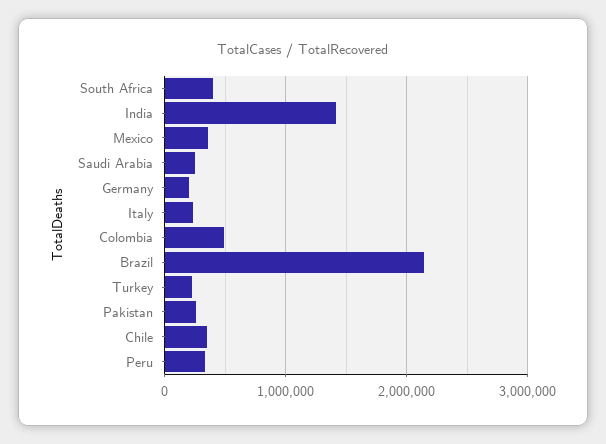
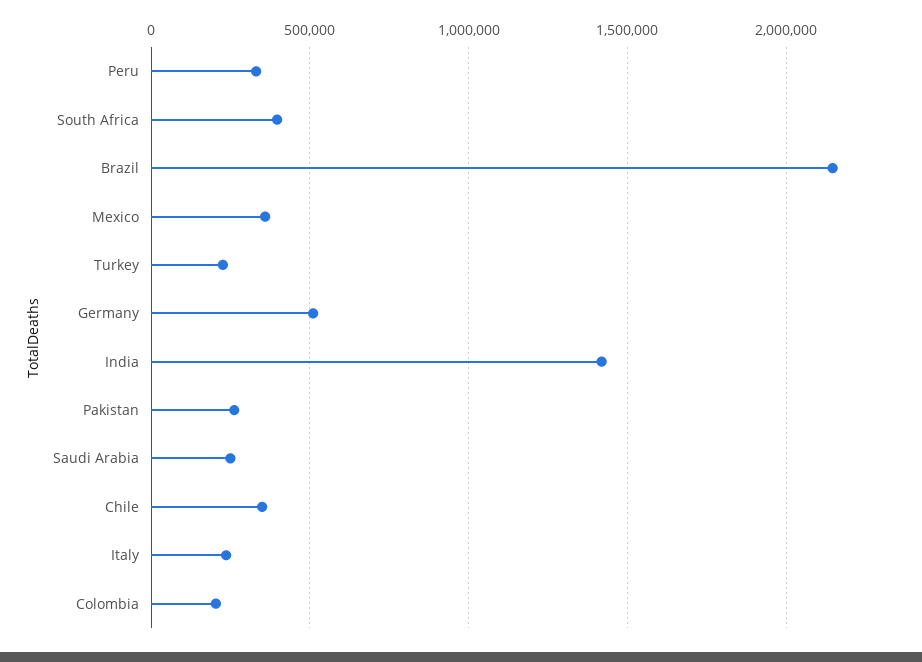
Germany: 200000 -> 500000
Colombia: 500000 -> 200000

